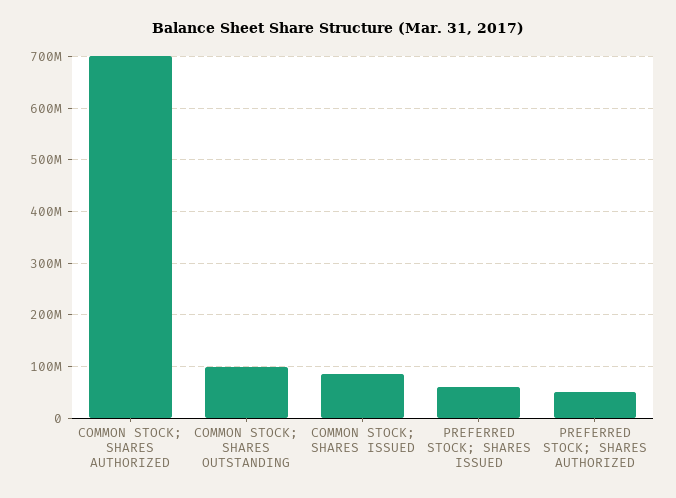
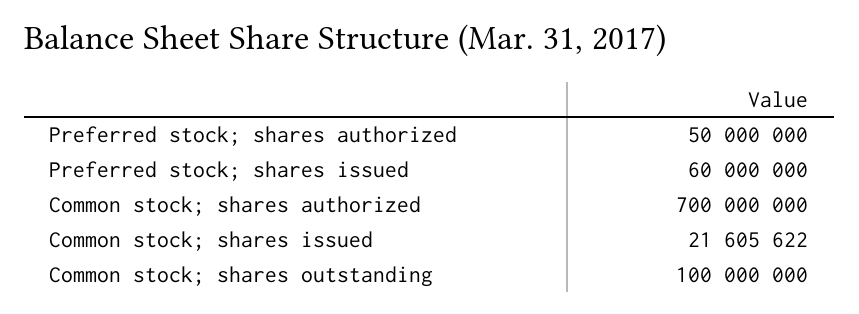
COMMON STOCK; SHARES ISSUED: 80000000 -> 21605622

